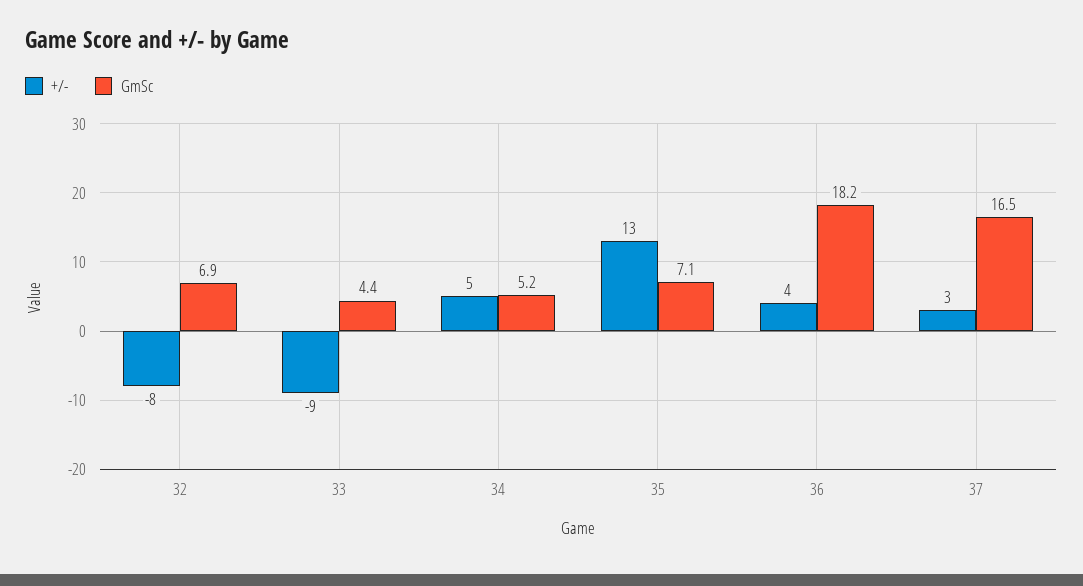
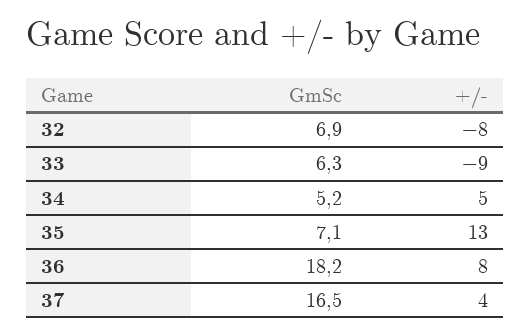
GmSc, 33: 4.4 -> 6.3
+/-, 36: 4 -> 8
+/-, 37: 3 -> 4

